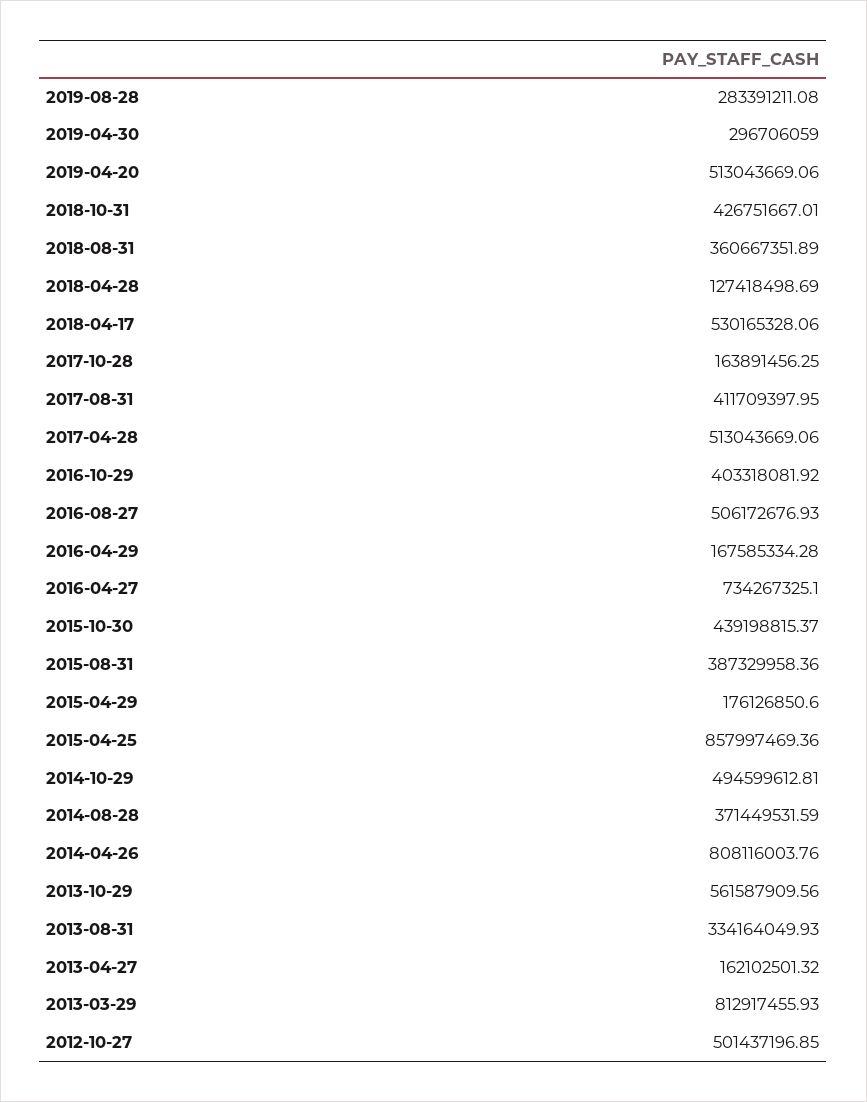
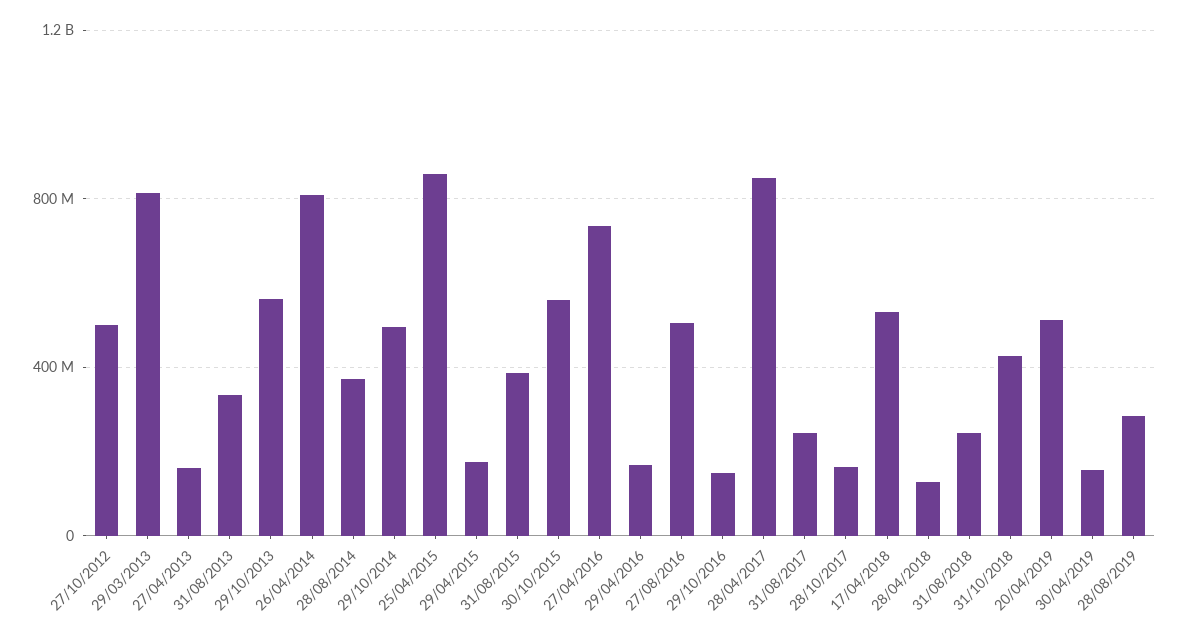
2019-04-30: 296706059 -> 150000000
2018-08-31: 360667351.89 -> 250000000
2017-08-31: 411709397.95 -> 250000000
2017-04-28: 513043669.06 -> 850000000
2016-10-29: 403318081.92 -> 150000000
2015-10-30: 439198815.37 -> 550000000

